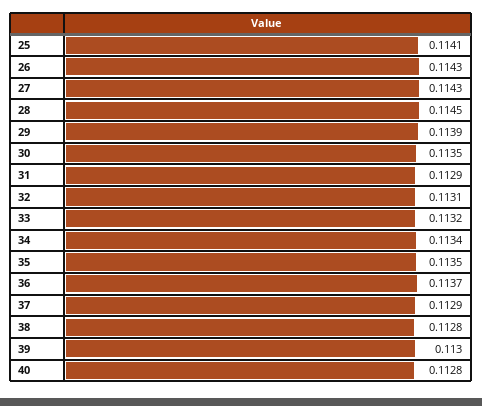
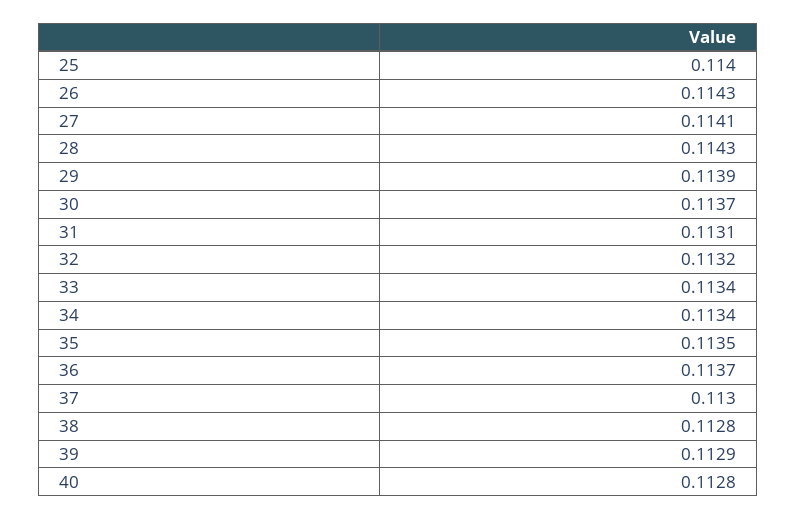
25: 0.1141 -> 0.114
27: 0.1143 -> 0.1141
28: 0.1145 -> 0.1143
30: 0.1135 -> 0.1137
31: 0.1129 -> 0.1131
32: 0.1131 -> 0.1132
33: 0.1132 -> 0.1134
37: 0.1129 -> 0.113
39: 0.113 -> 0.1129

